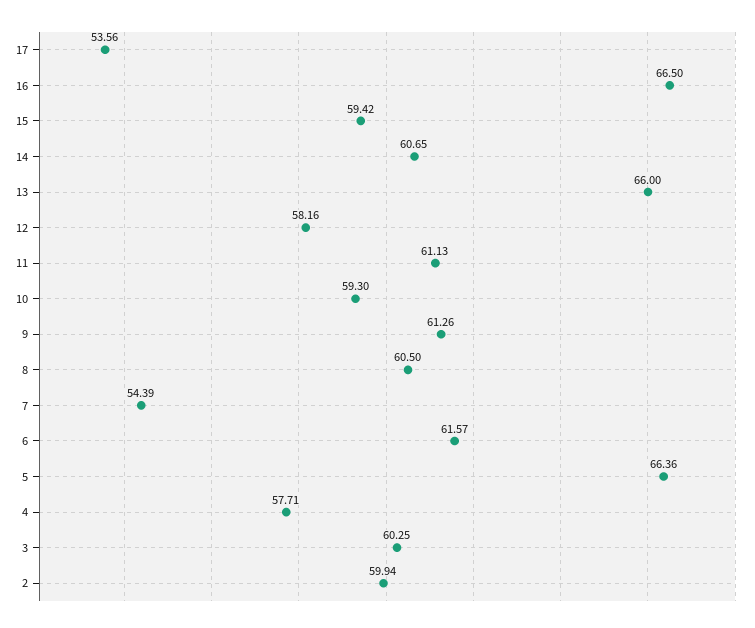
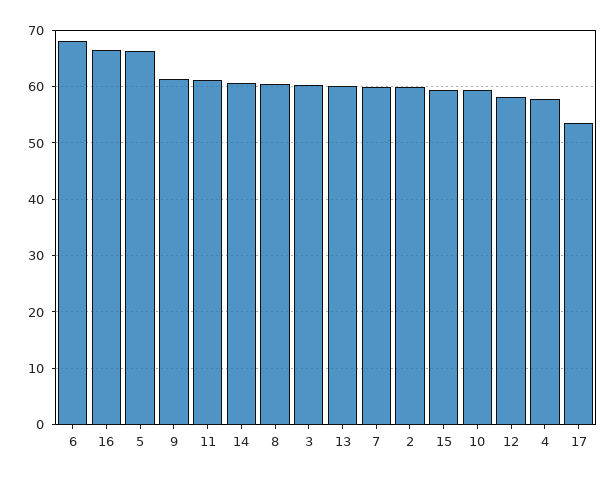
13: 66 -> 60
7: 54.39 -> 60
6: 61.57 -> 68

